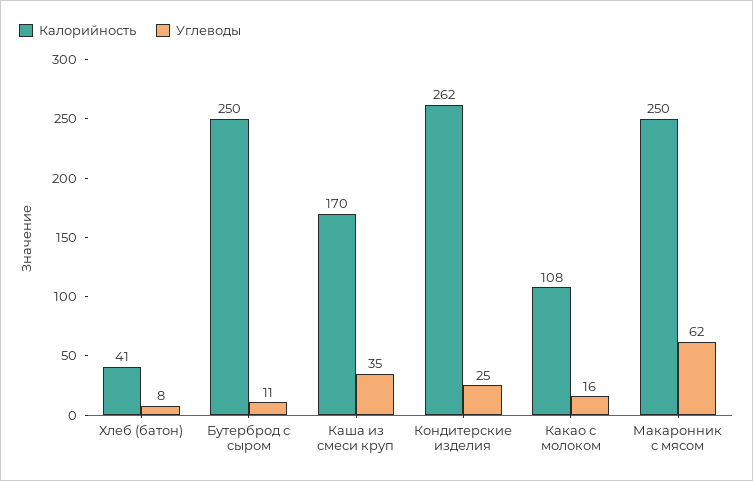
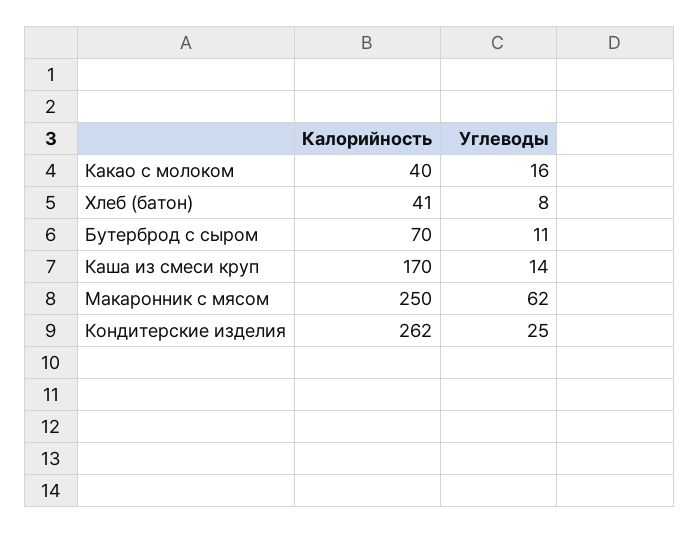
Калорийность, Бутерброд с сыром: 250 -> 70
Углеводы, Каша из смеси круп: 35 -> 14
Калорийность, Какао с молоком: 108 -> 40

